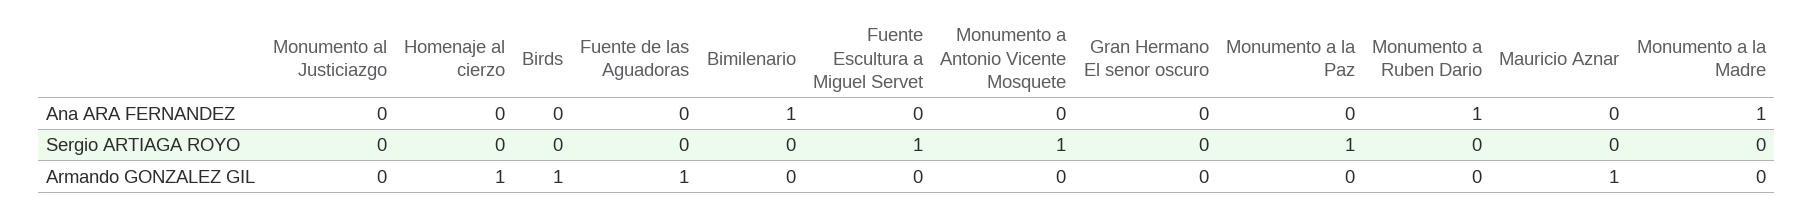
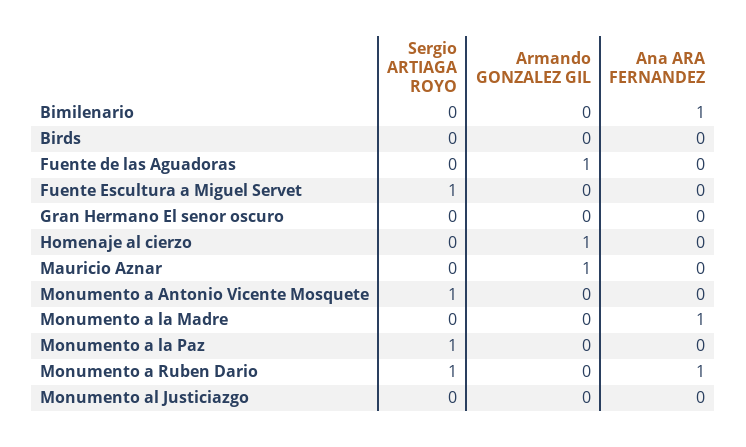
Monumento a Ruben Dario, Sergio ARTIAGA ROYO: 0 -> 1
Birds, Armando GONZALEZ GIL: 1 -> 0

